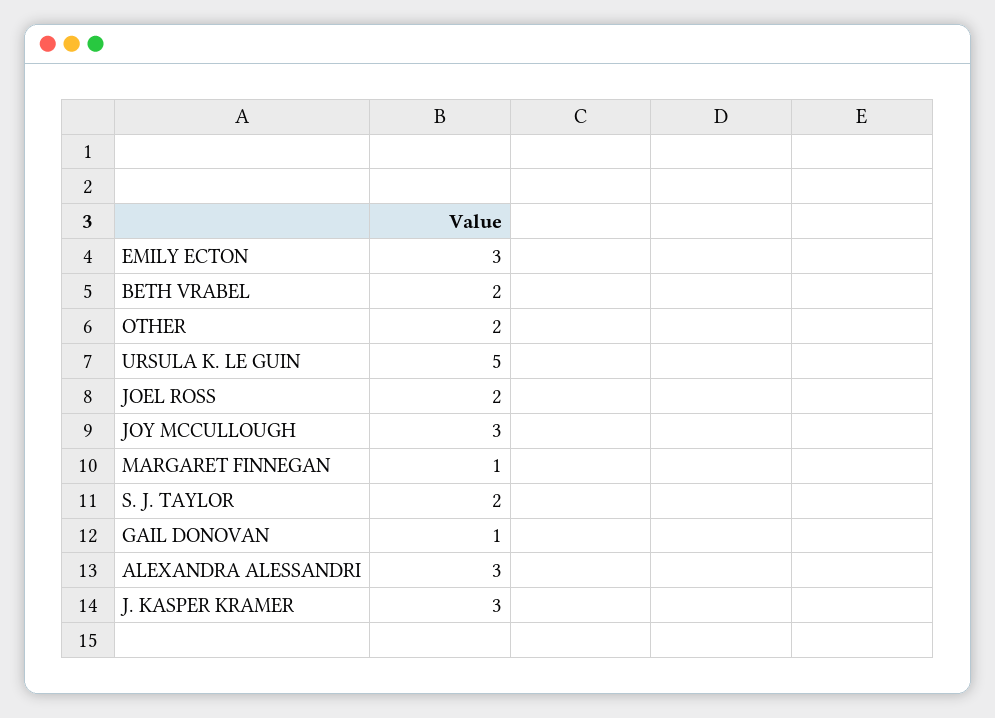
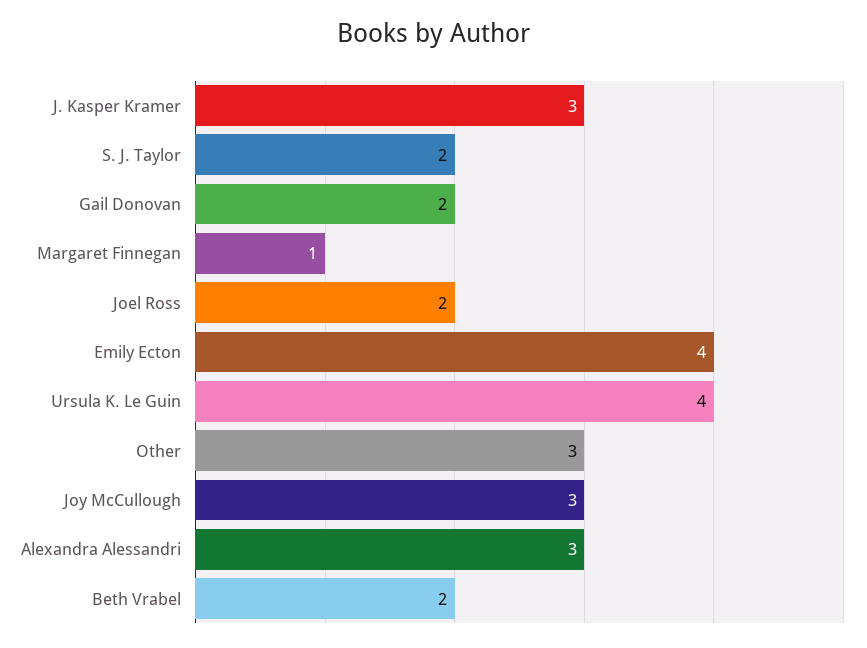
EMILY ECTON: 3 -> 4
OTHER: 2 -> 3
URSULA K. LE GUIN: 5 -> 4
GAIL DONOVAN: 1 -> 2

